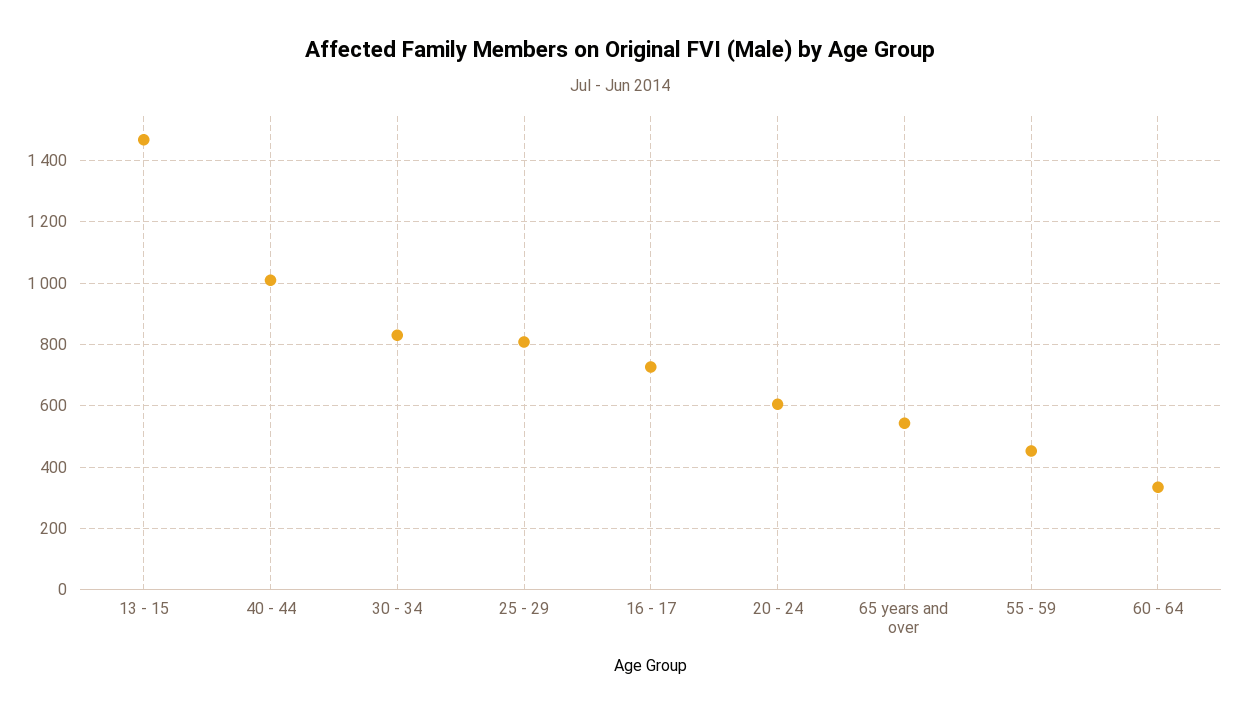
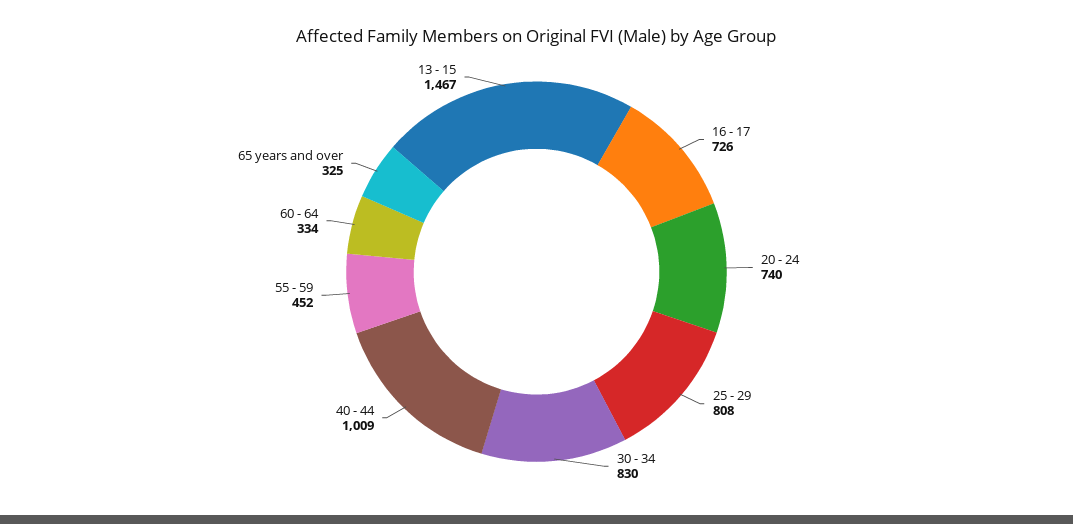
20 - 24: 600 -> 740
65 years and over: 540 -> 325

